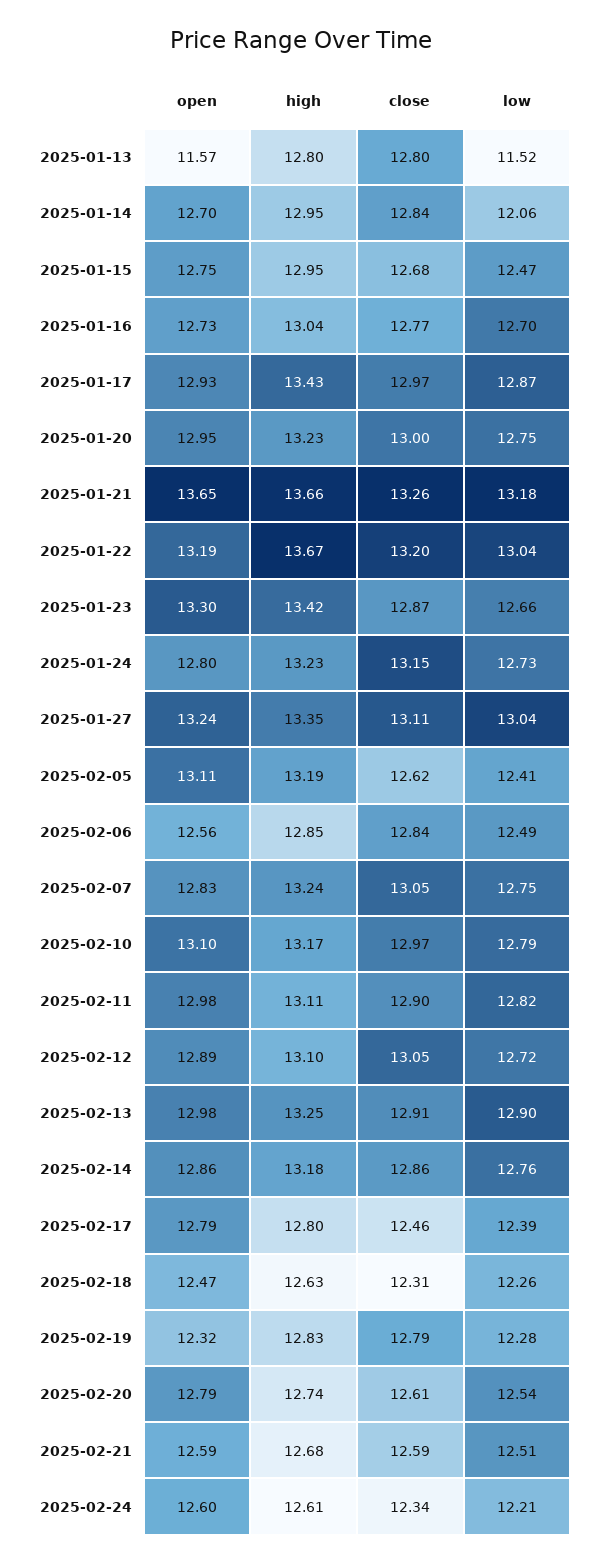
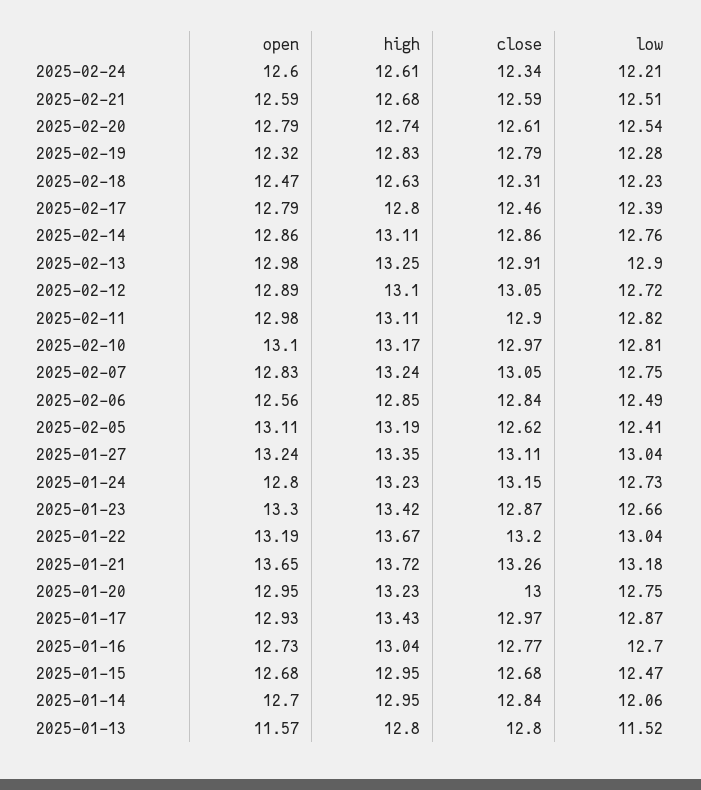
open, 2025-01-15: 12.75 -> 12.68
high, 2025-01-21: 13.66 -> 13.72
low, 2025-02-10: 12.79 -> 12.81
high, 2025-02-14: 13.18 -> 13.11
low, 2025-02-18: 12.26 -> 12.23

